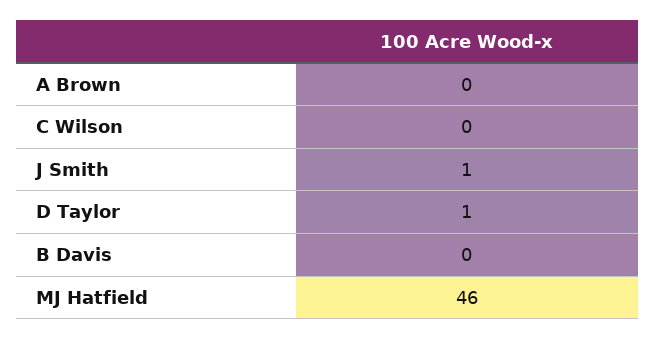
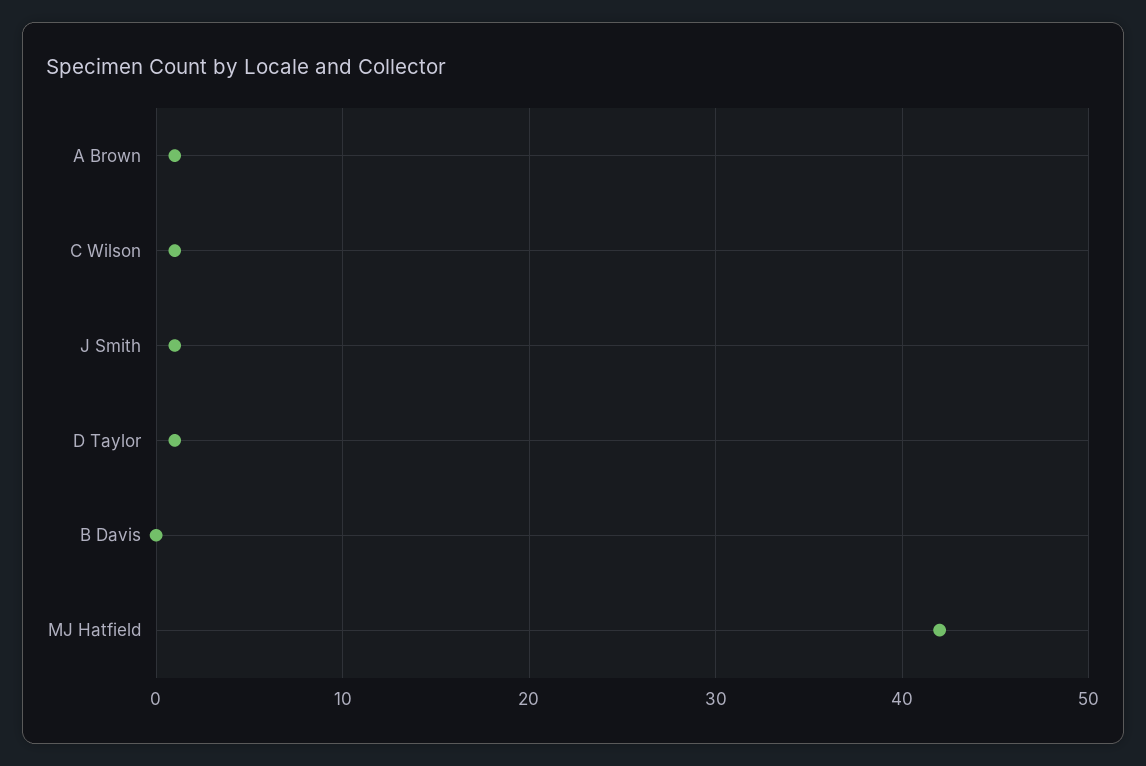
A Brown: 0 -> 1
C Wilson: 0 -> 1
MJ Hatfield: 46 -> 42

